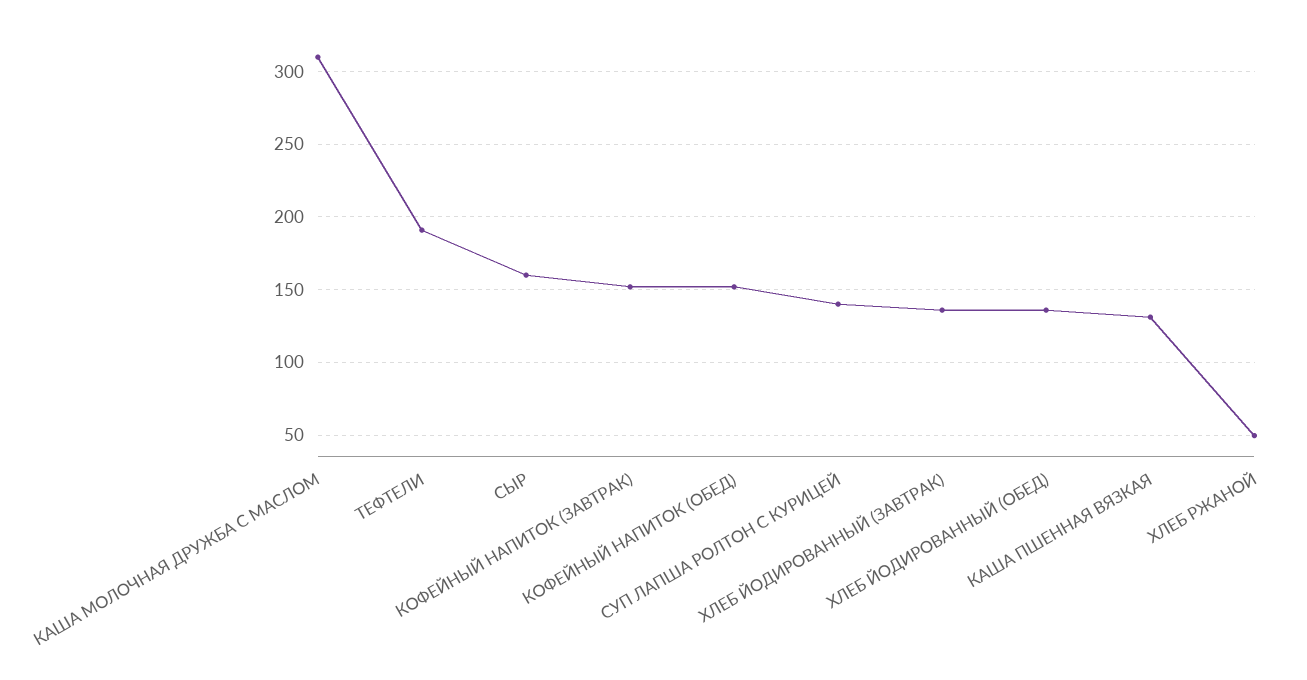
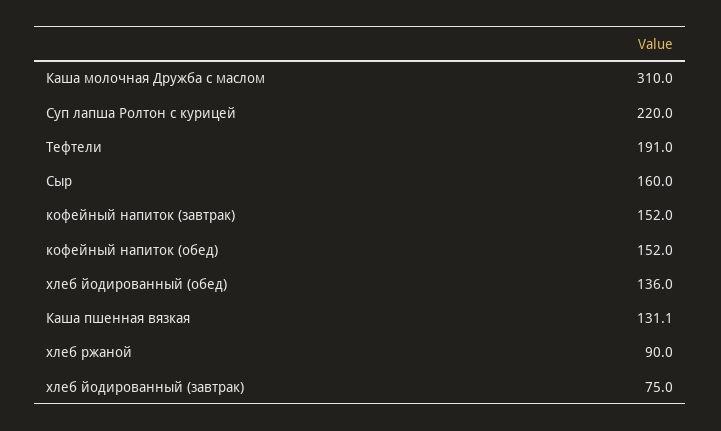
СУП ЛАПША РОЛТОН С КУРИЦЕЙ: 140 -> 220
ХЛЕБ ЙОДИРОВАННЫЙ (ЗАВТРАК): 135 -> 75
ХЛЕБ РЖАНОЙ: 50 -> 90

